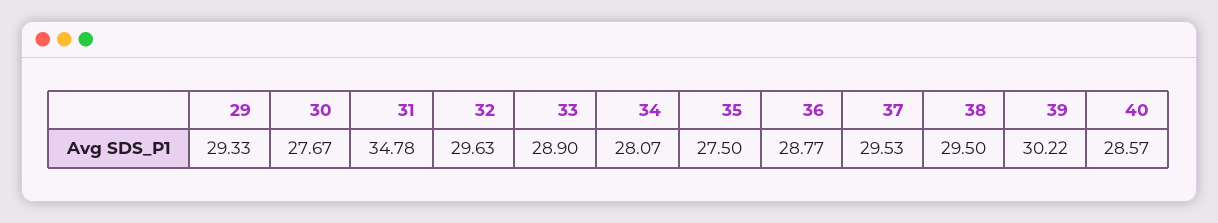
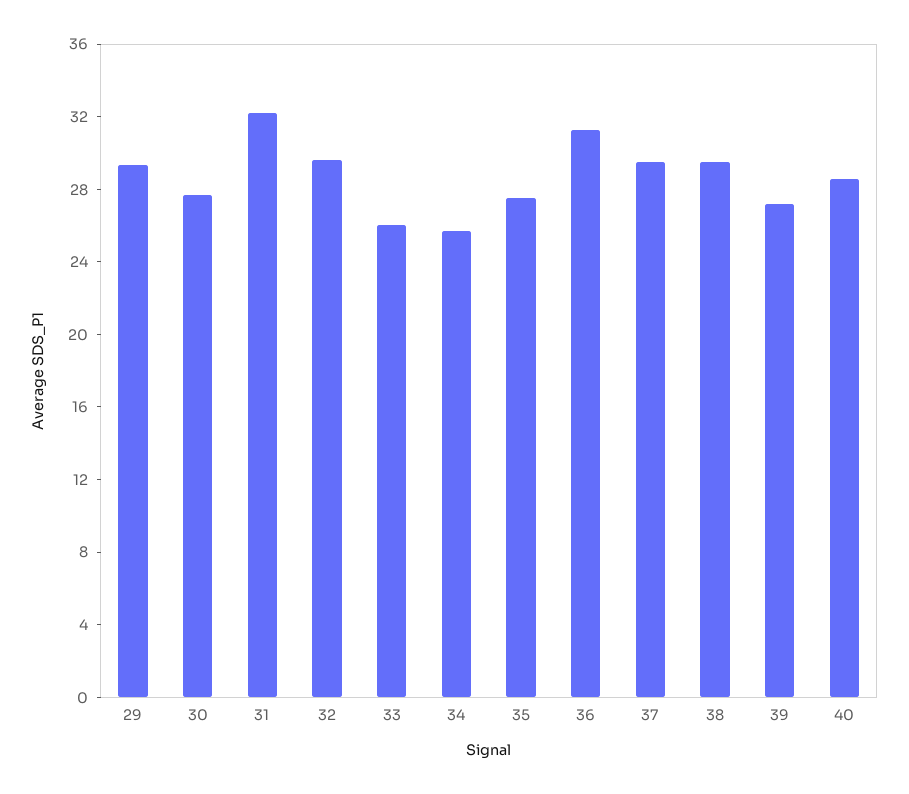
31: 34.78 -> 32
33: 28.9 -> 26
34: 28.07 -> 26
36: 28.77 -> 31
39: 30.22 -> 27

